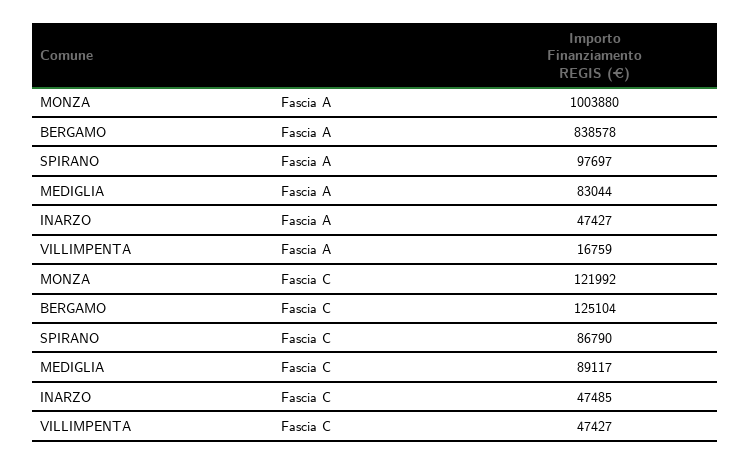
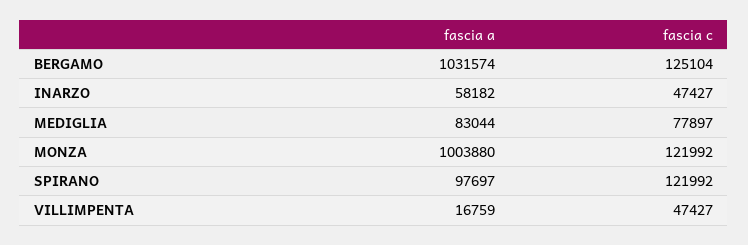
BERGAMO, Fascia A: 838578 -> 1031574
INARZO, Fascia A: 47427 -> 58182
SPIRANO, Fascia C: 86790 -> 121992
MEDIGLIA, Fascia C: 89117 -> 77897
INARZO, Fascia C: 47485 -> 47427

